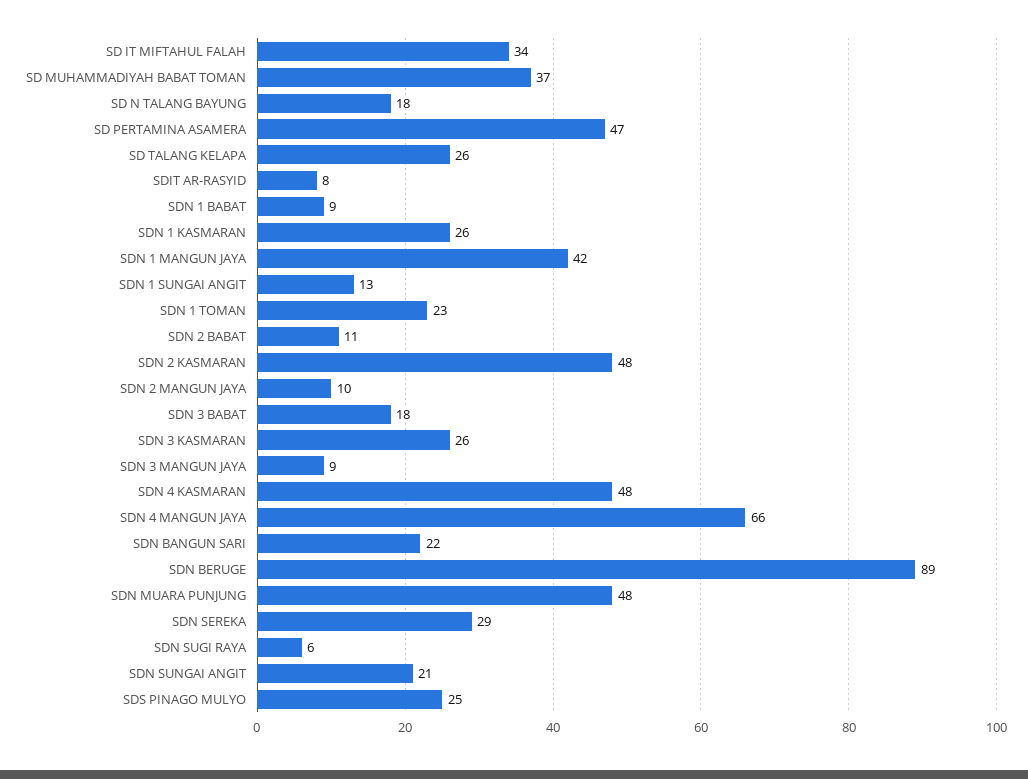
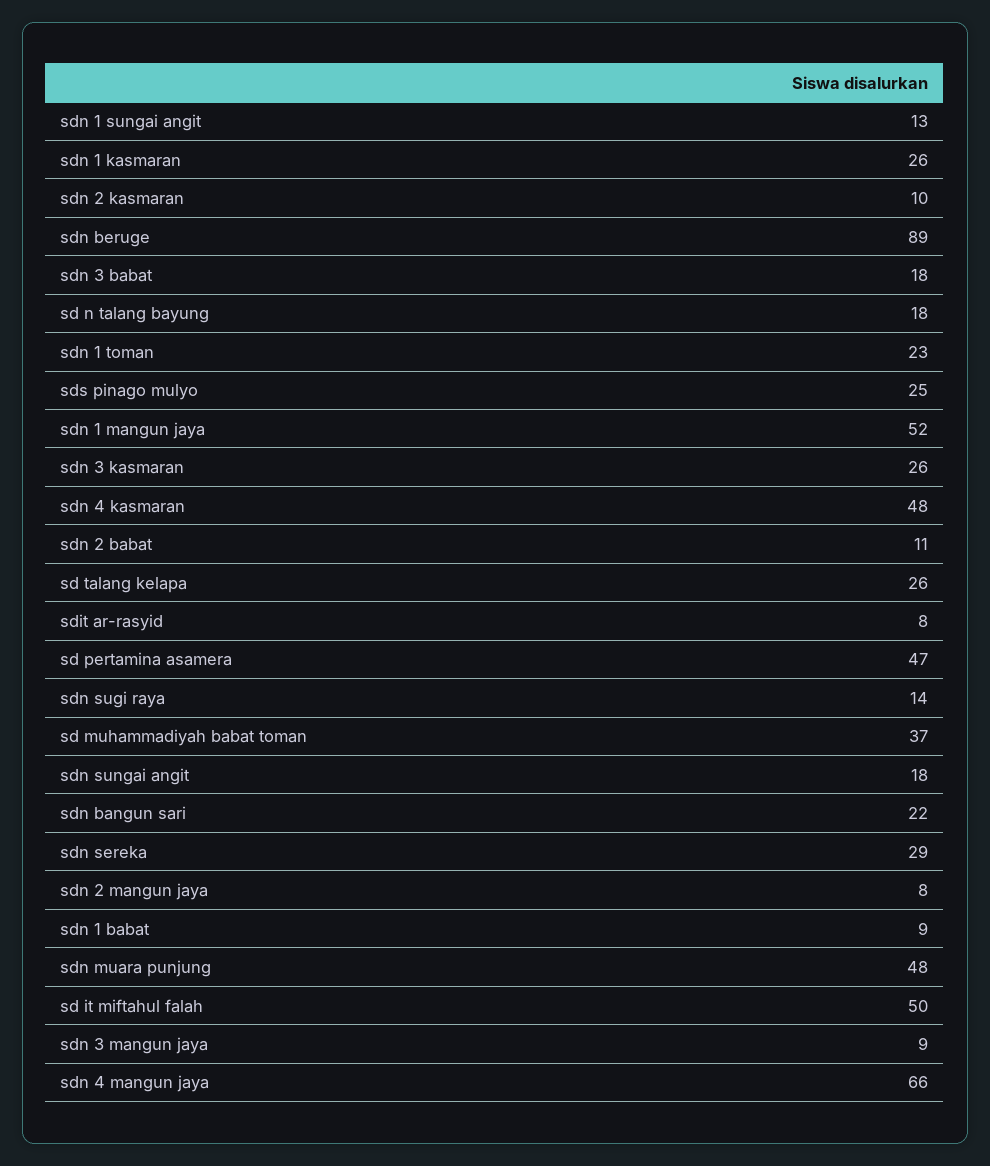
SD IT MIFTAHUL FALAH: 34 -> 50
SDN 1 MANGUN JAYA: 42 -> 52
SDN 2 KASMARAN: 48 -> 10
SDN 2 MANGUN JAYA: 10 -> 8
SDN SUGI RAYA: 6 -> 14
SDN SUNGAI ANGIT: 21 -> 18

